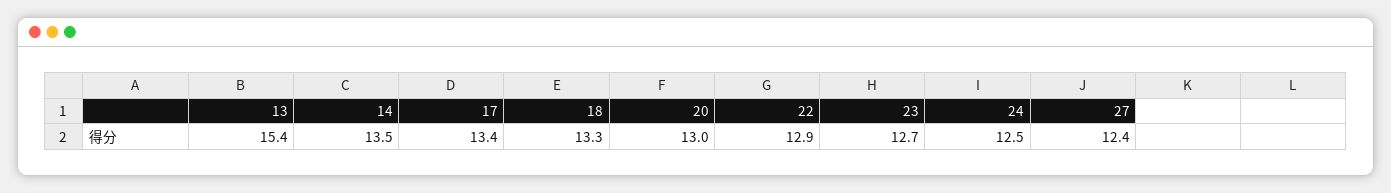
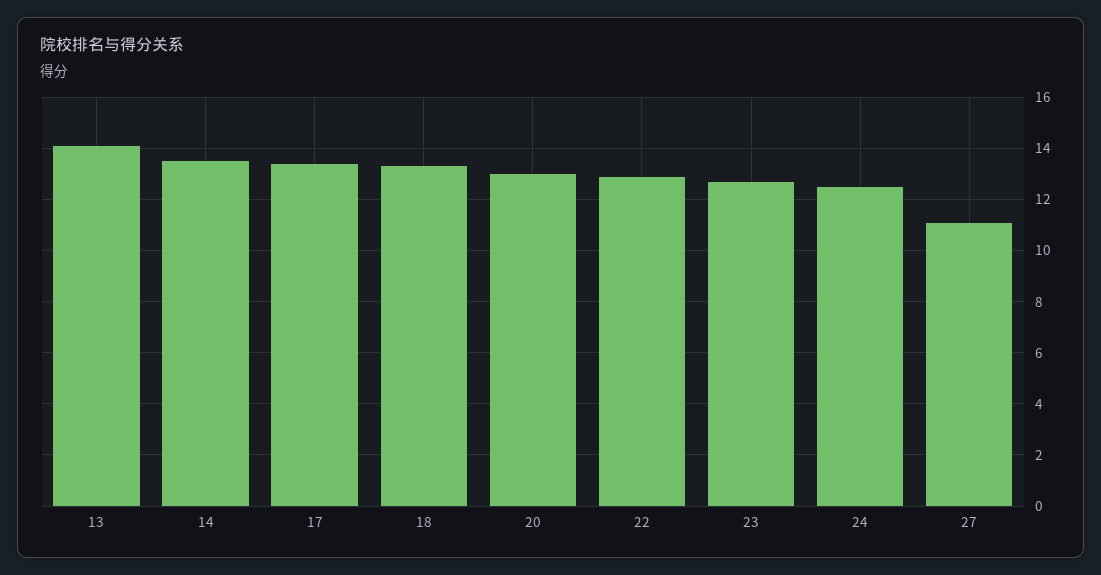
13: 15.4 -> 14
27: 12.4 -> 11

